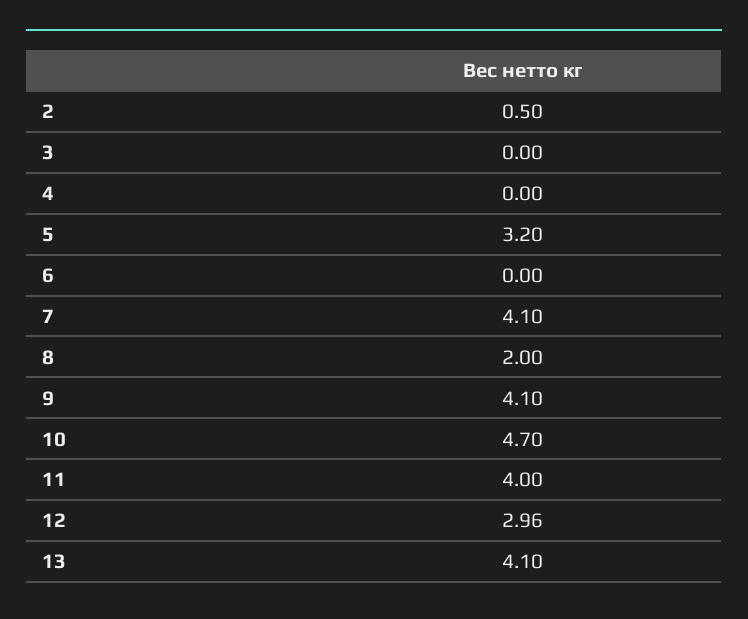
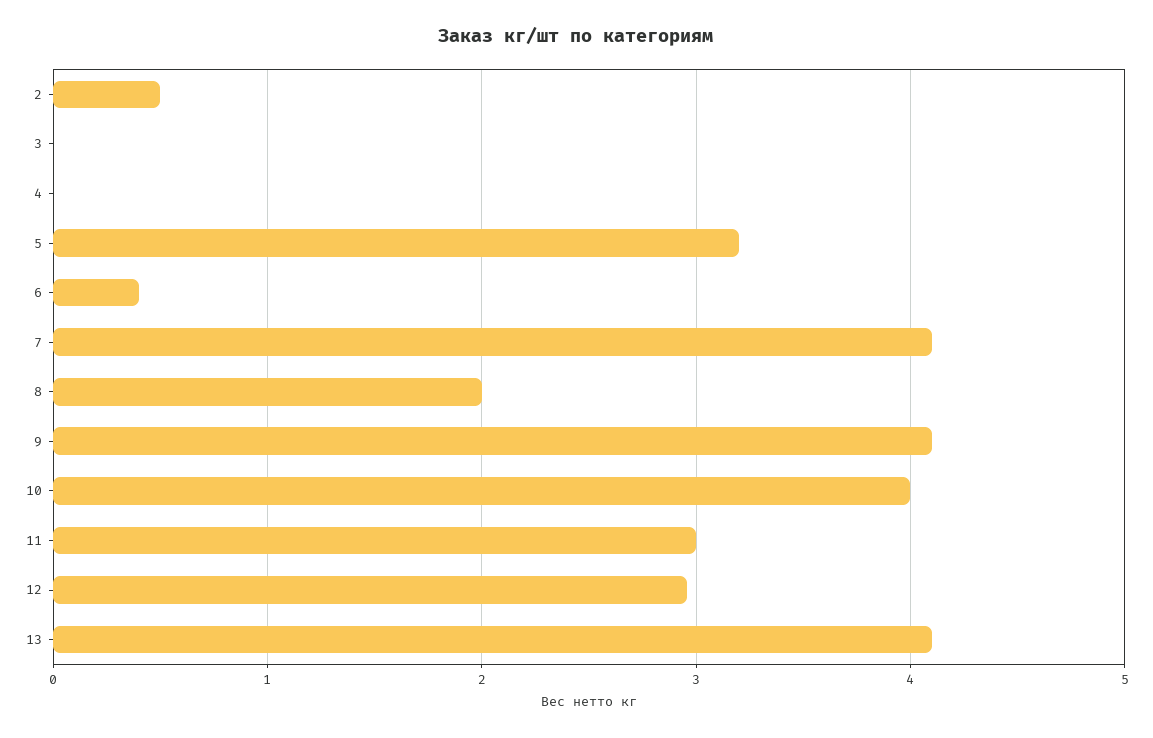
6: 0 -> 0.4
10: 4.7 -> 4
11: 4 -> 3

